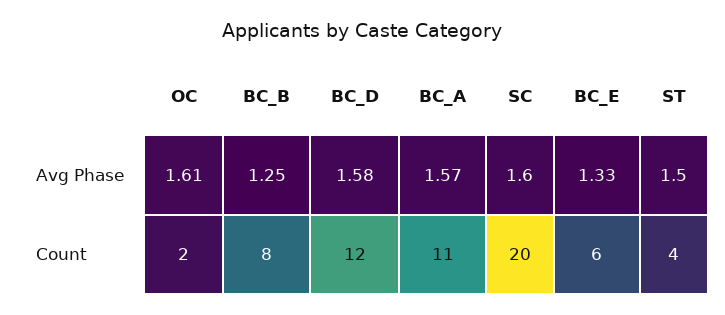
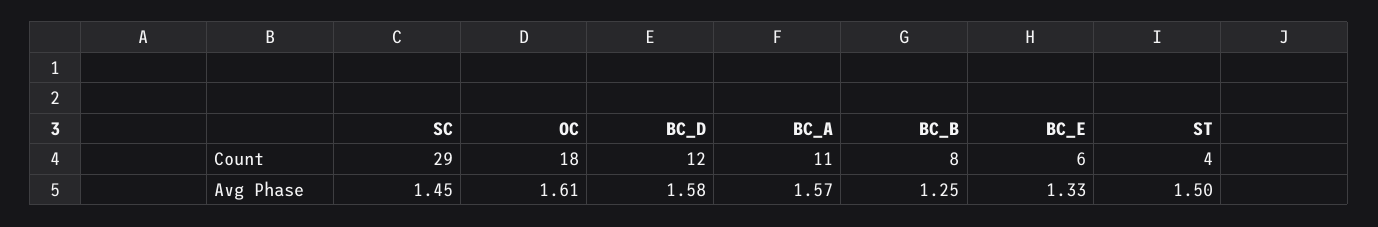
SC, Avg Phase: 1.6 -> 1.45
OC, Count: 2 -> 18
SC, Count: 20 -> 29

